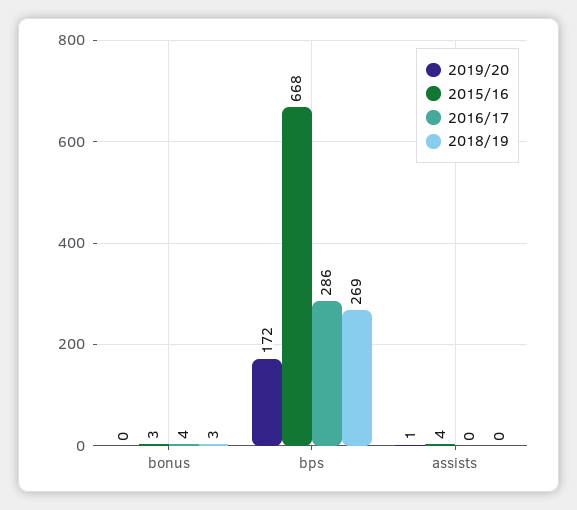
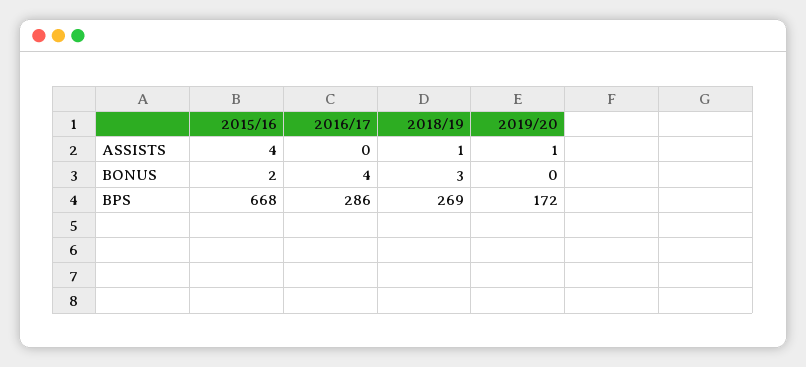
2015/16, bonus: 3 -> 2
2018/19, assists: 0 -> 1

